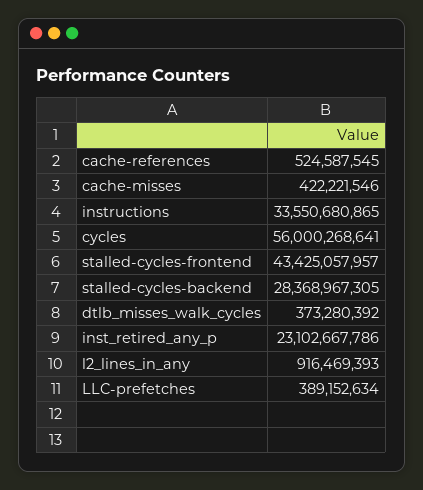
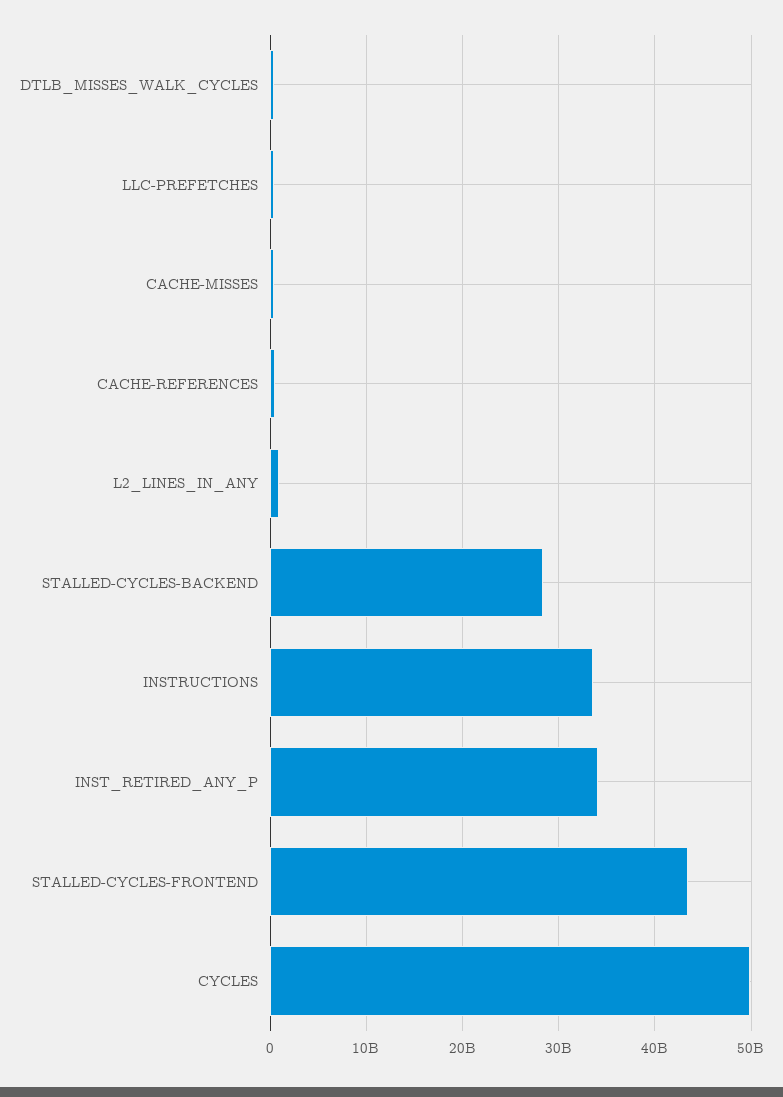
cycles: 56000268641 -> 50000000000
inst_retired_any_p: 23102667786 -> 34000000000

